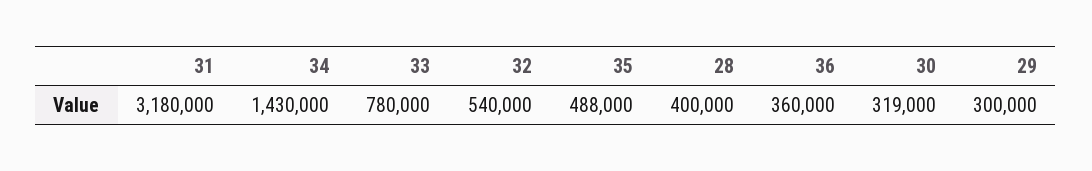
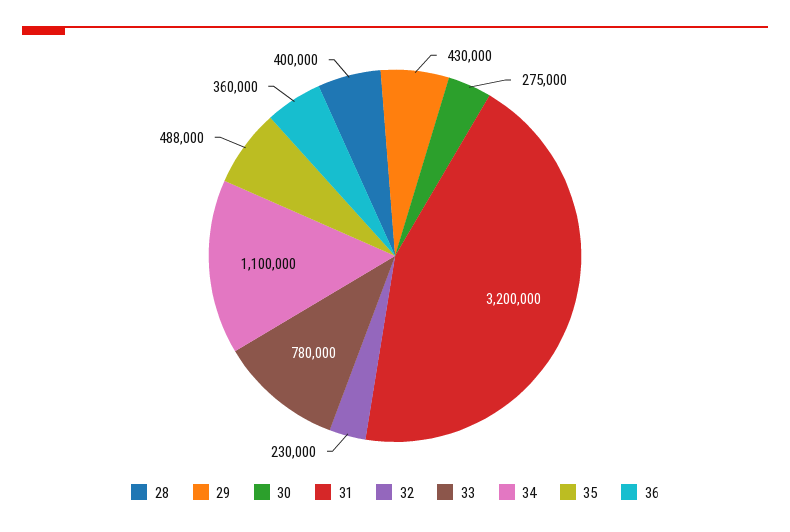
31: 3180000 -> 3200000
34: 1430000 -> 1100000
32: 540000 -> 230000
30: 319000 -> 275000
29: 300000 -> 430000

